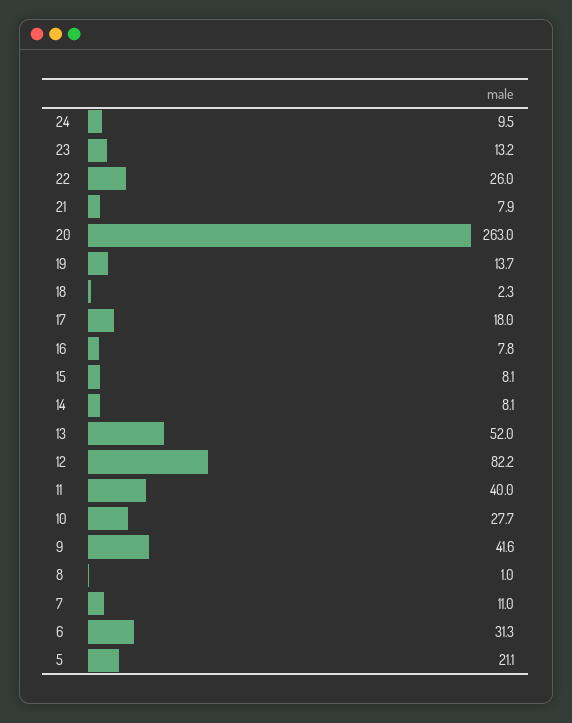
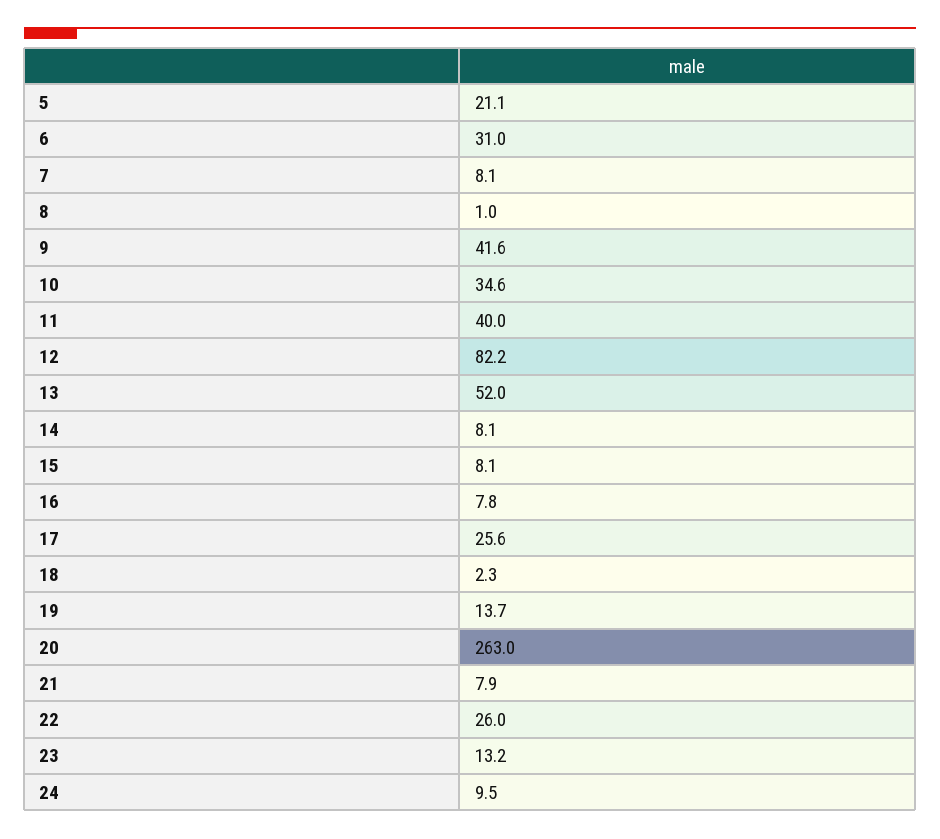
17: 18 -> 25.6
10: 27.7 -> 34.6
7: 11 -> 8.1
6: 31.3 -> 31

